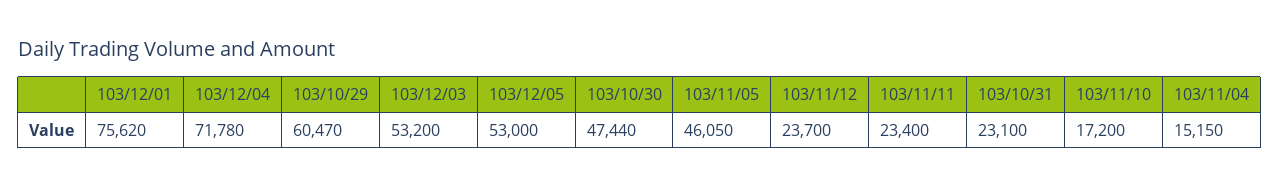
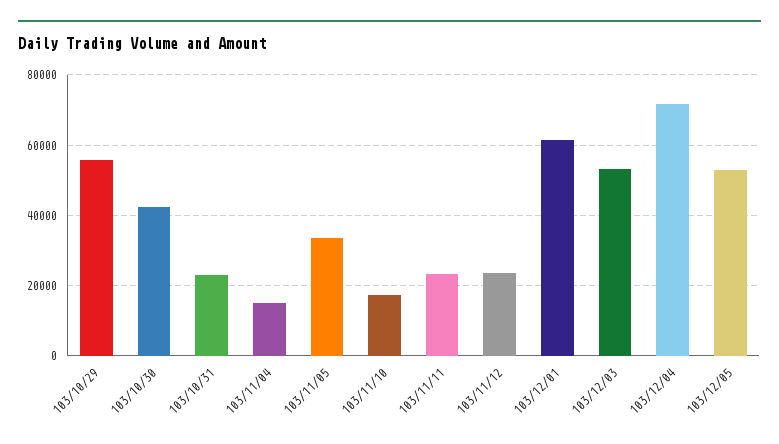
103/12/01: 75620 -> 62000
103/10/29: 60470 -> 56000
103/10/30: 47440 -> 42000
103/11/05: 46050 -> 34000

